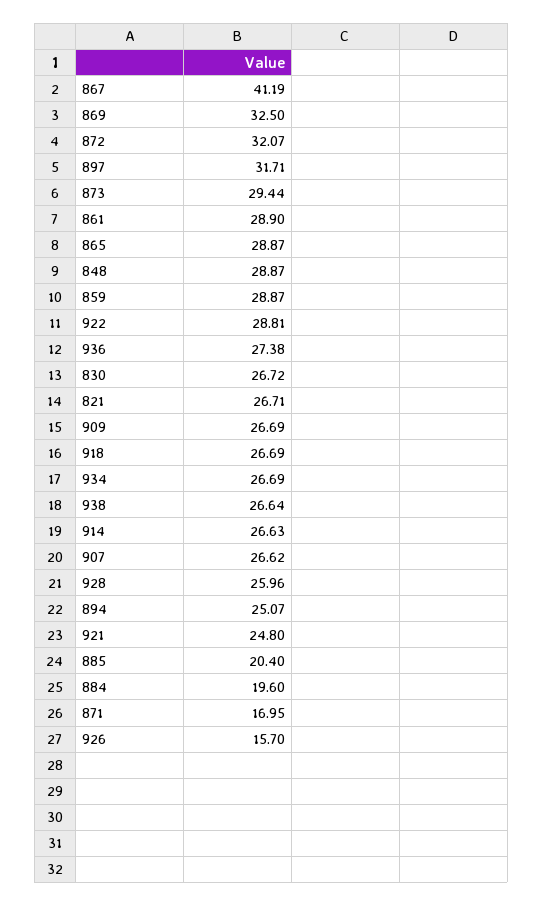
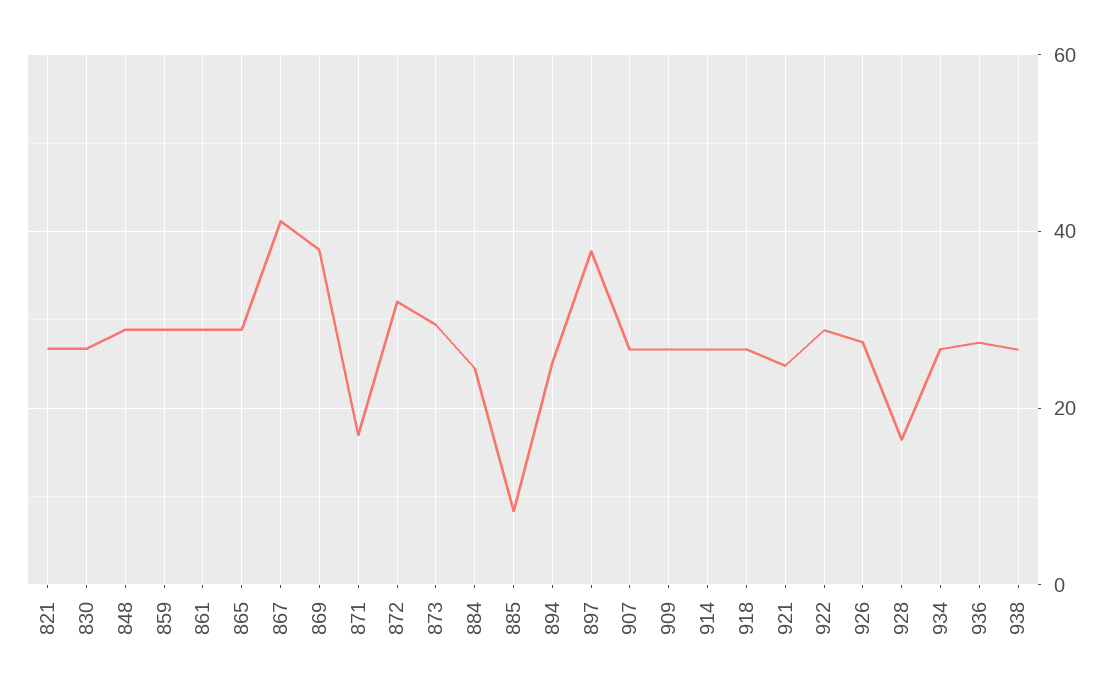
869: 32.5 -> 38
897: 31.71 -> 38
928: 25.96 -> 16
885: 20.4 -> 8
884: 19.6 -> 24
926: 15.7 -> 28

